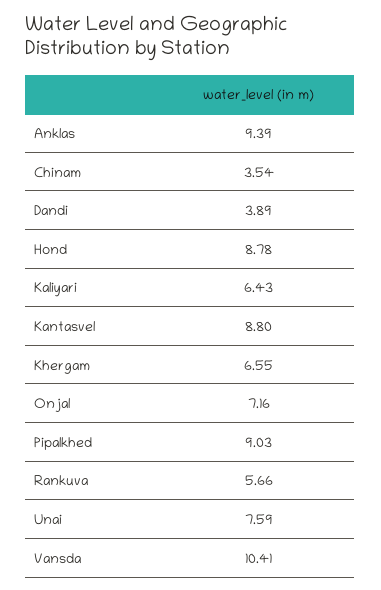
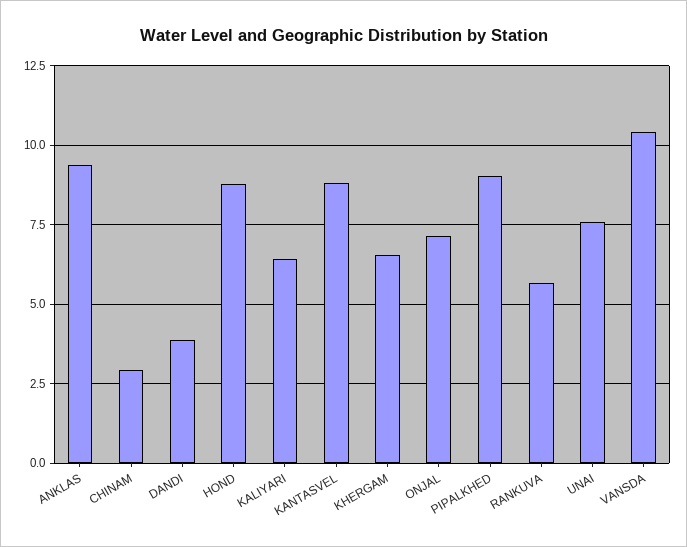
Chinam: 3.54 -> 3

